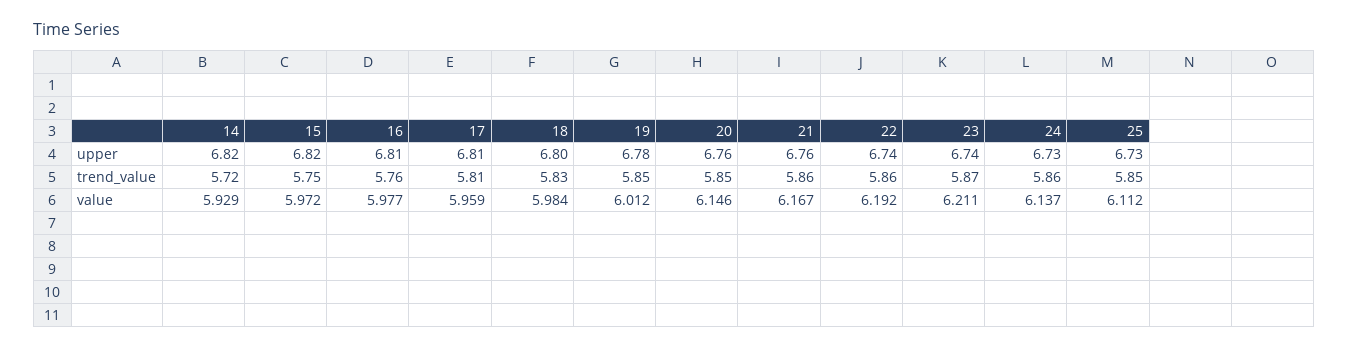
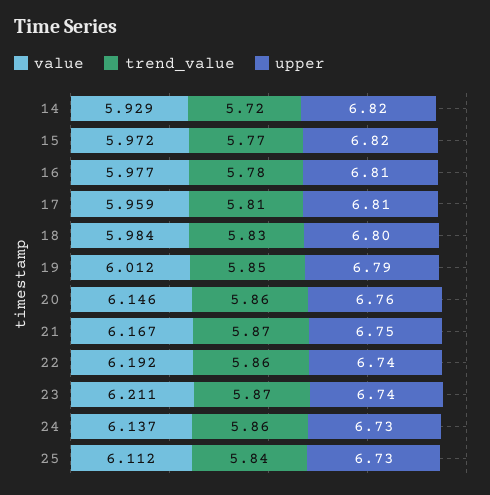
upper, 19: 6.78 -> 6.79
upper, 21: 6.76 -> 6.75
trend_value, 15: 5.75 -> 5.77
trend_value, 16: 5.76 -> 5.78
trend_value, 20: 5.85 -> 5.86
trend_value, 21: 5.86 -> 5.87
trend_value, 25: 5.85 -> 5.84

